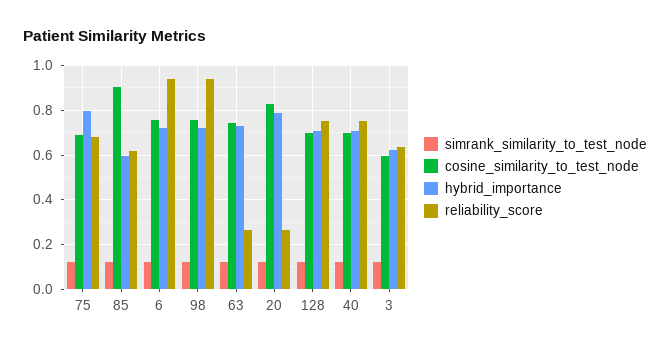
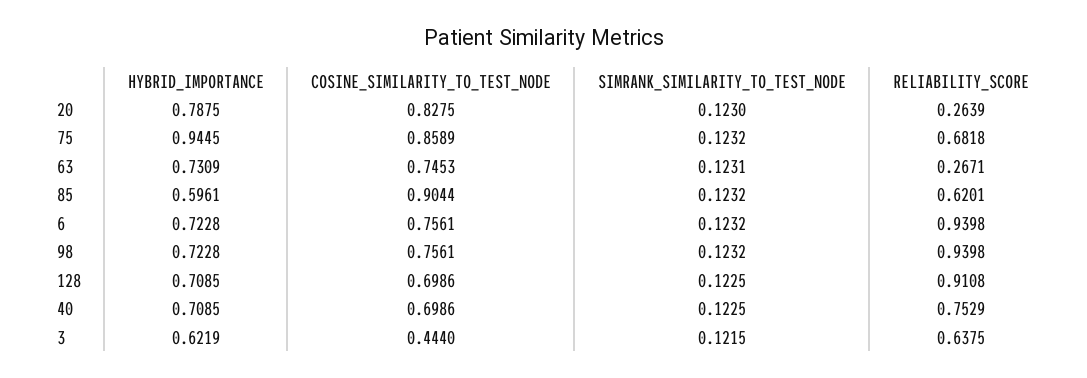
cosine_similarity_to_test_node, 75: 0.7 -> 0.8589
hybrid_importance, 75: 0.8 -> 0.9445
reliability_score, 128: 0.75 -> 0.9108
cosine_similarity_to_test_node, 3: 0.6 -> 0.444

